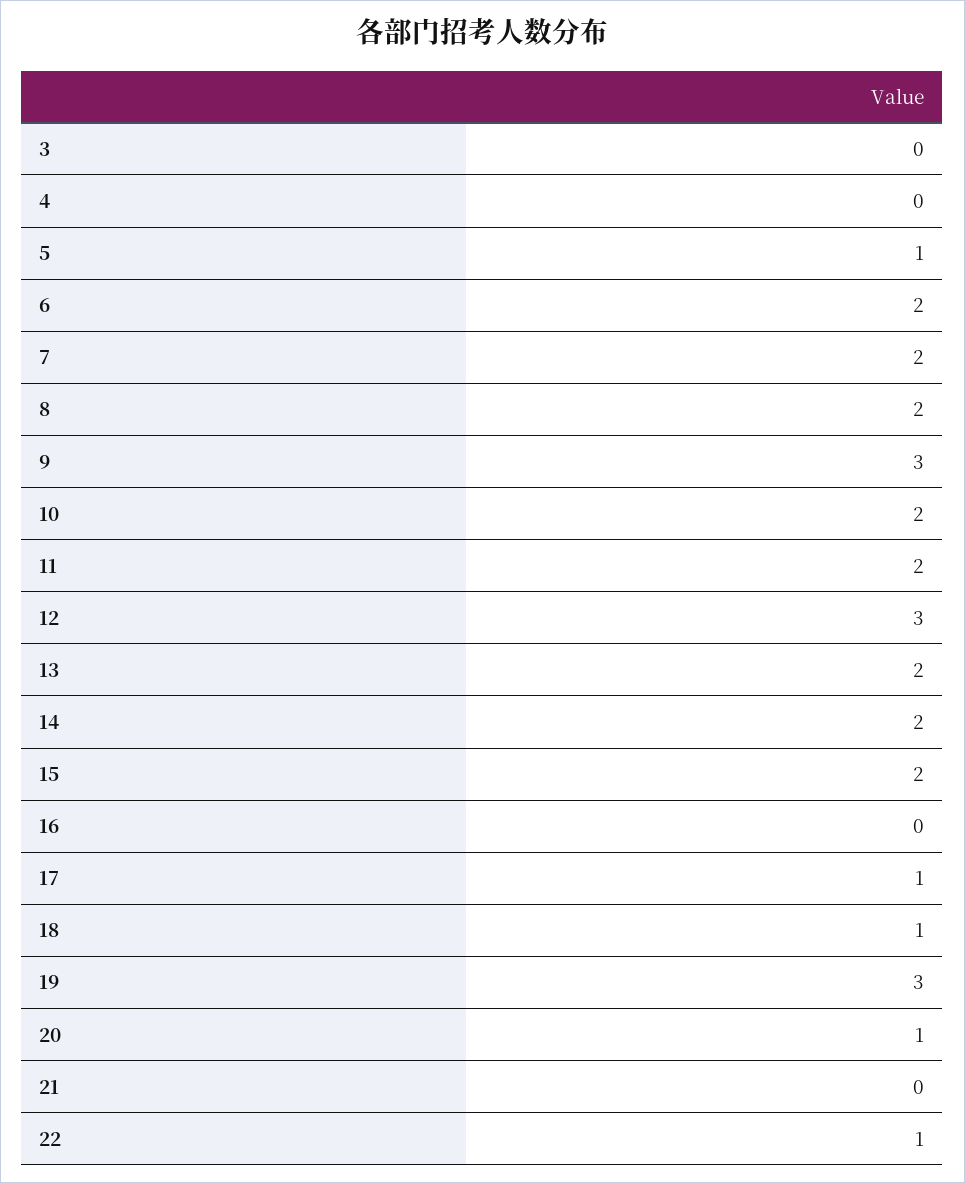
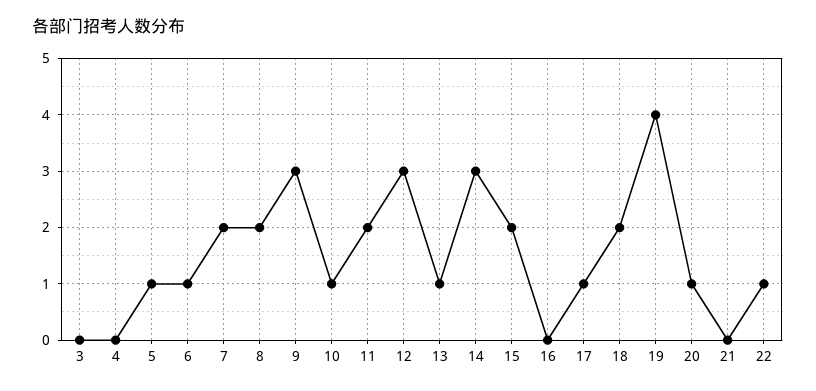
6: 2 -> 1
10: 2 -> 1
13: 2 -> 1
14: 2 -> 3
18: 1 -> 2
19: 3 -> 4

